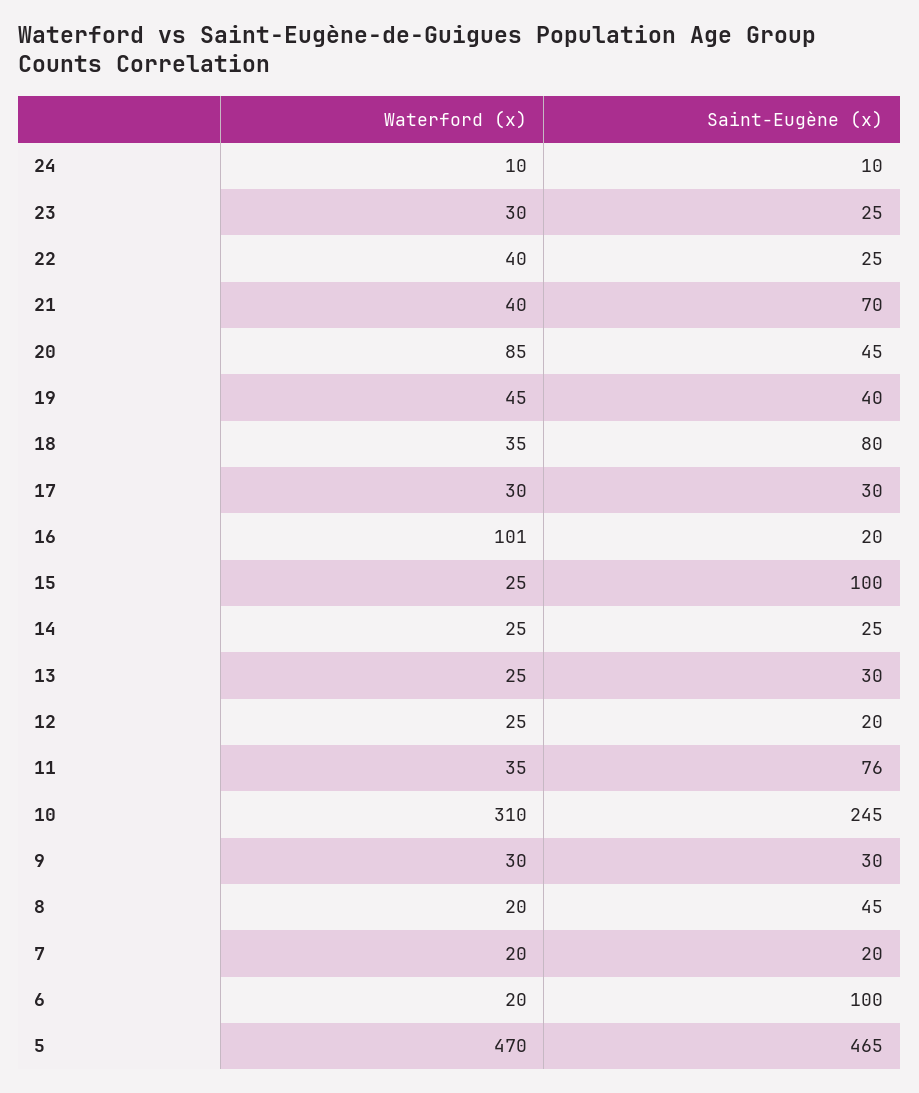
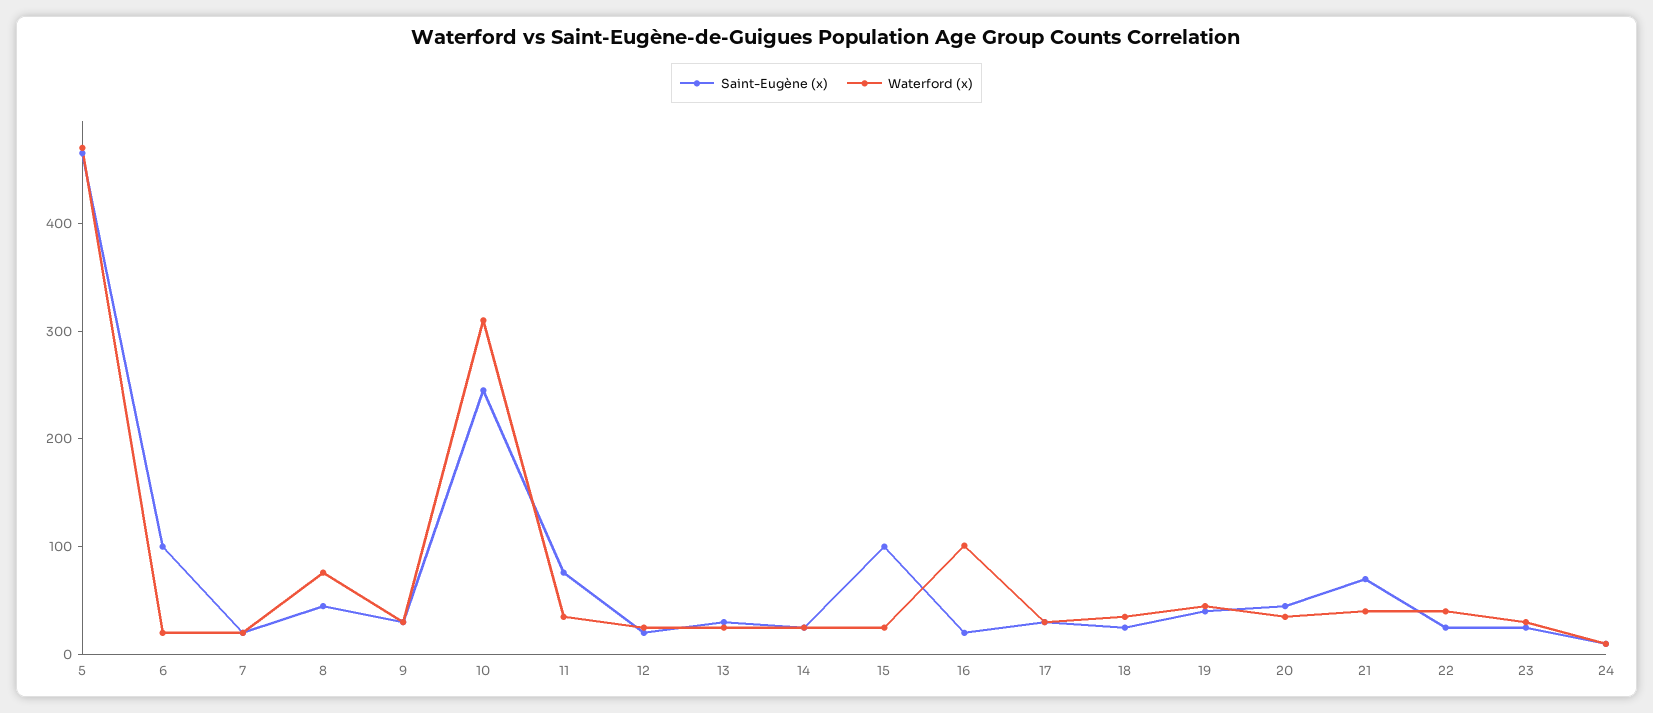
Waterford (x), 20: 85 -> 40
Saint-Eugène (x), 18: 80 -> 20
Waterford (x), 8: 20 -> 80

